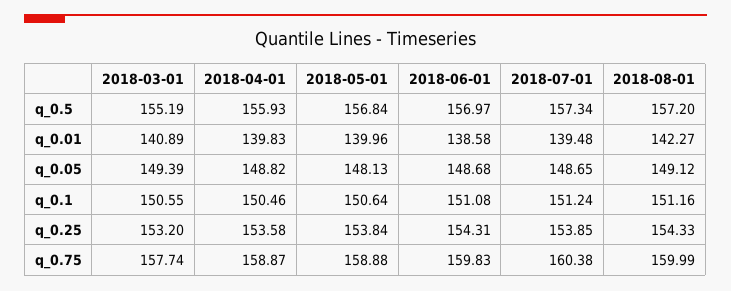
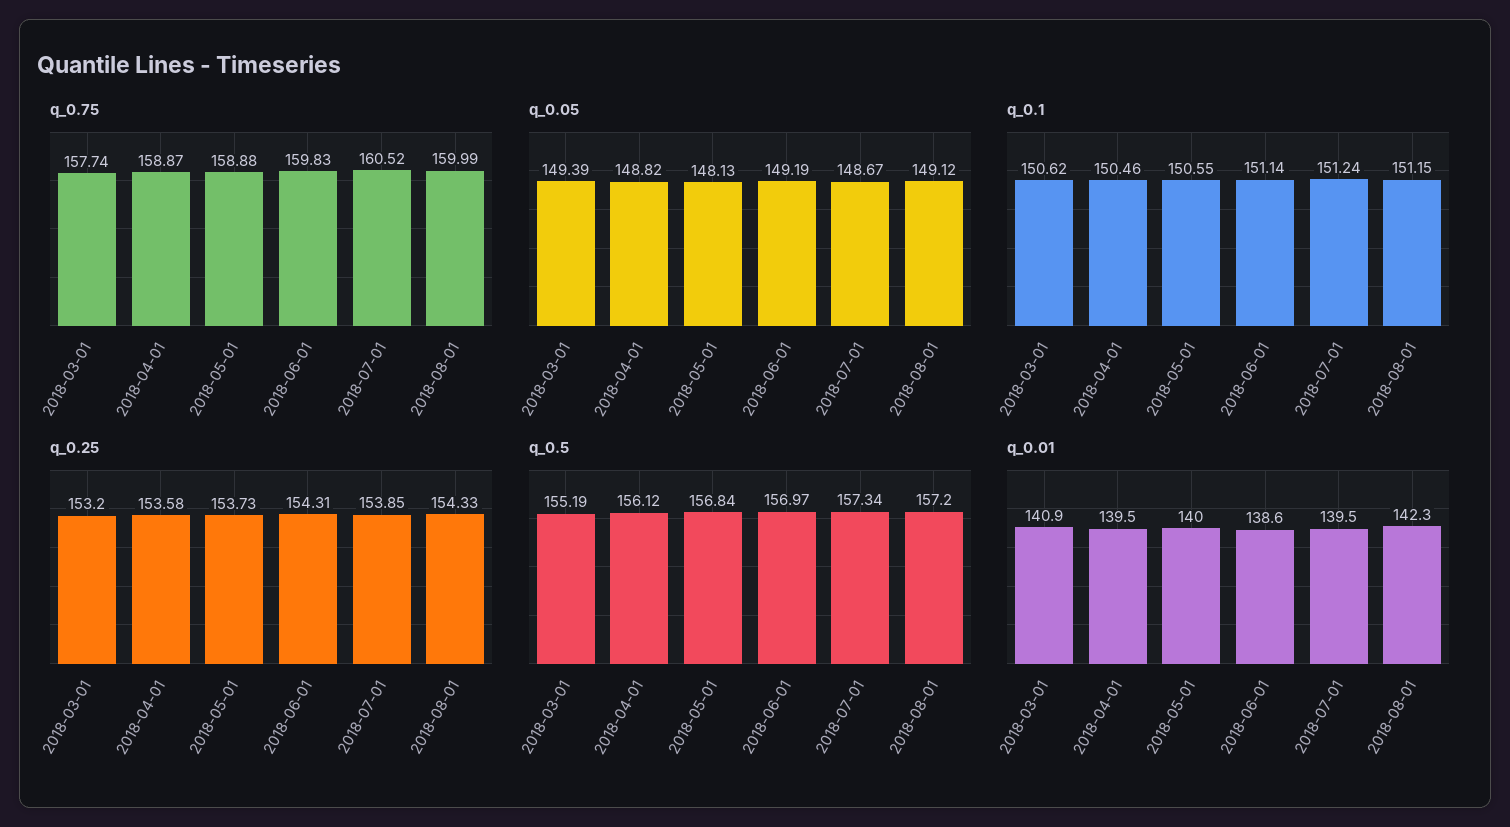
q_0.5, 2018-04-01: 155.93 -> 156.12
q_0.01, 2018-04-01: 139.83 -> 139.5
q_0.05, 2018-06-01: 148.68 -> 149.19
q_0.05, 2018-07-01: 148.65 -> 148.67
q_0.1, 2018-03-01: 150.55 -> 150.62
q_0.1, 2018-05-01: 150.64 -> 150.55
q_0.1, 2018-06-01: 151.08 -> 151.14
q_0.1, 2018-08-01: 151.16 -> 151.15
q_0.25, 2018-05-01: 153.84 -> 153.73
q_0.75, 2018-07-01: 160.38 -> 160.52

